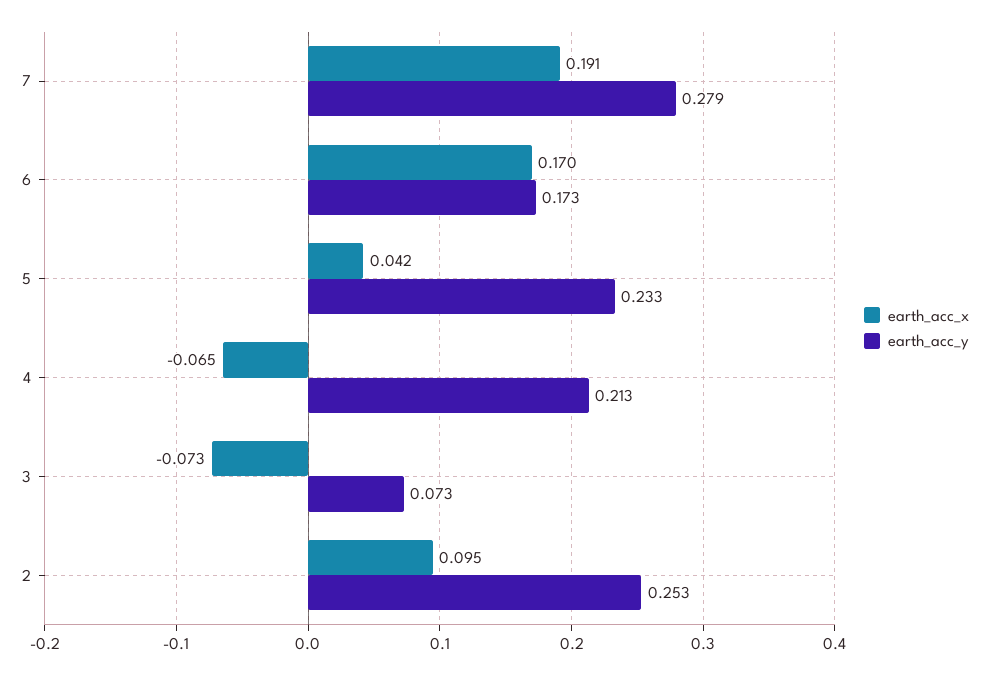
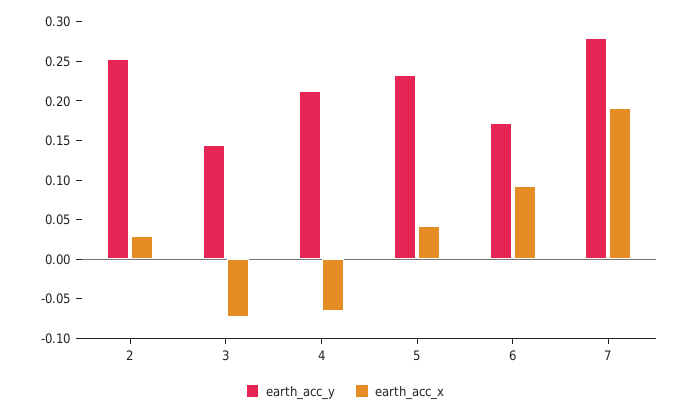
earth_acc_x, 6: 0.17 -> 0.1
earth_acc_y, 3: 0.073 -> 0.15
earth_acc_x, 2: 0.095 -> 0.025

